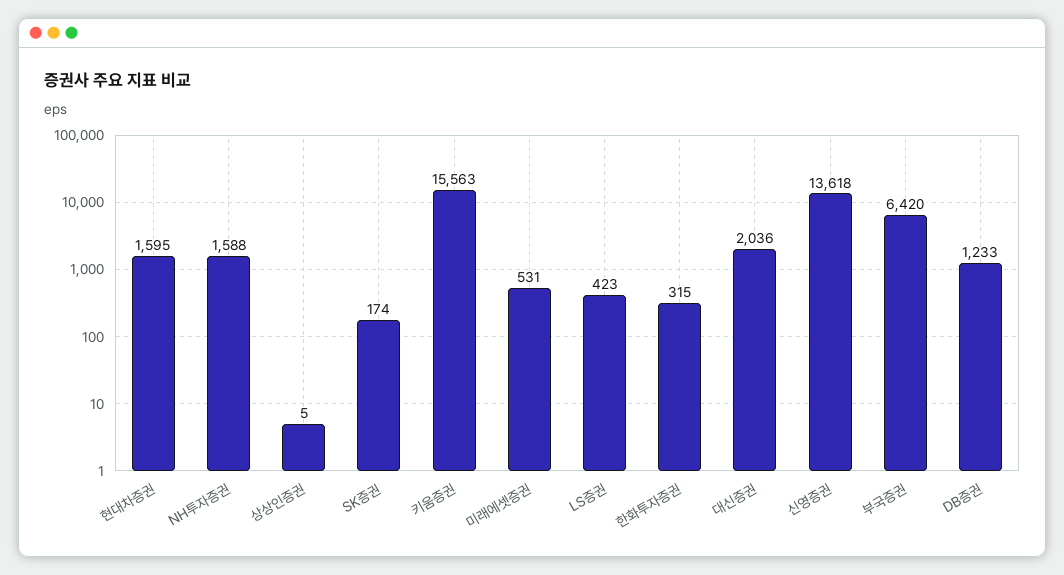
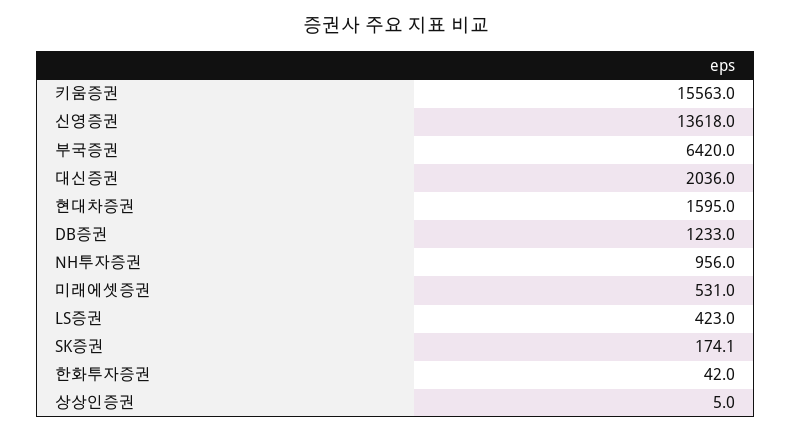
NH투자증권: 1588 -> 956
한화투자증권: 315 -> 42

